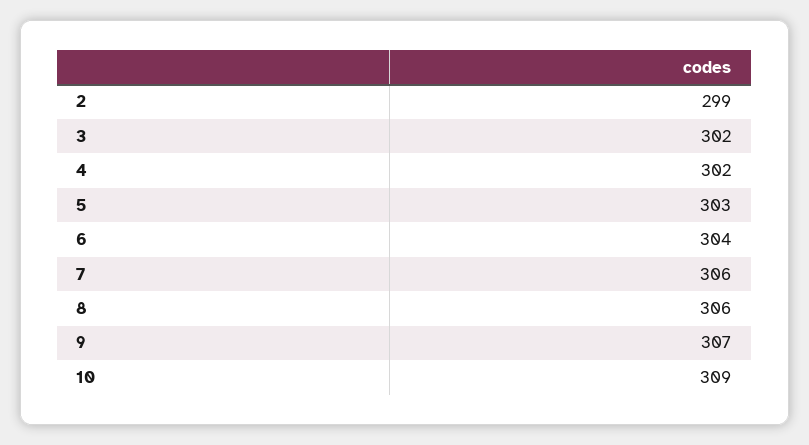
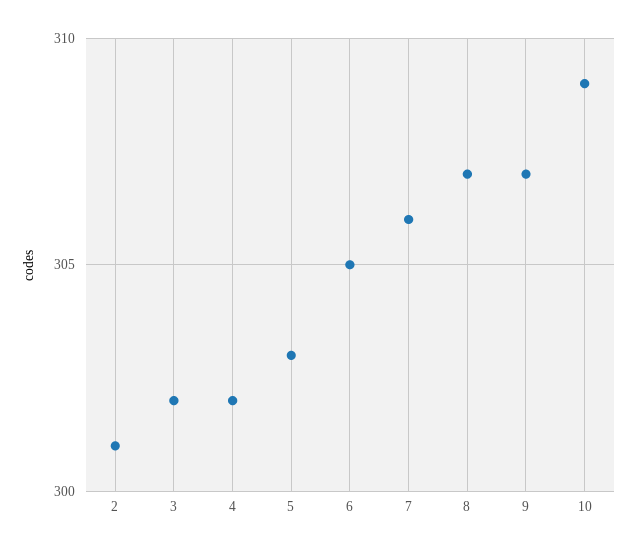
2: 299 -> 301
6: 304 -> 305
8: 306 -> 307

